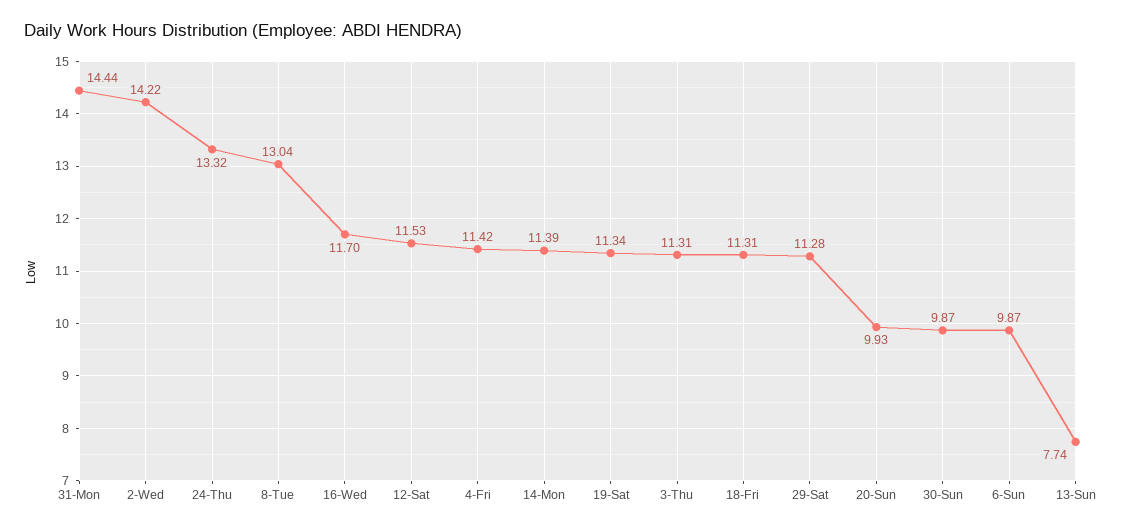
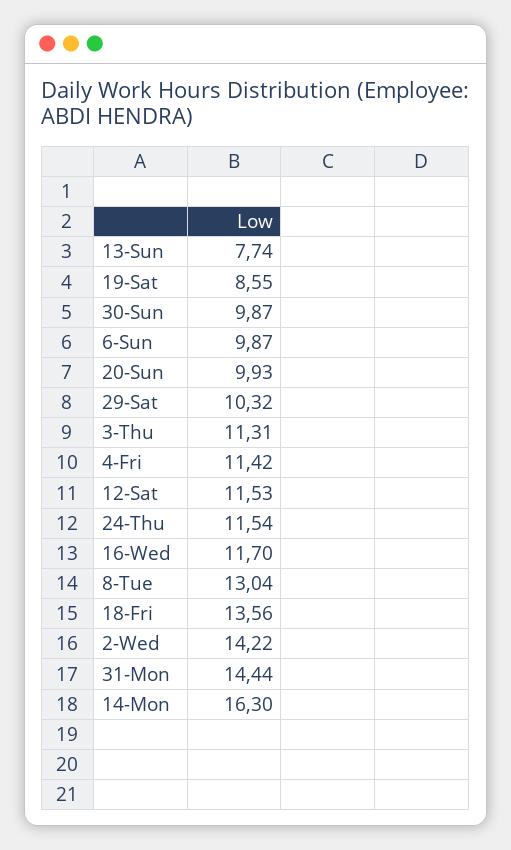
24-Thu: 13.32 -> 11.54
14-Mon: 11.39 -> 16.3
19-Sat: 11.34 -> 8.55
18-Fri: 11.31 -> 13.56
29-Sat: 11.28 -> 10.32

